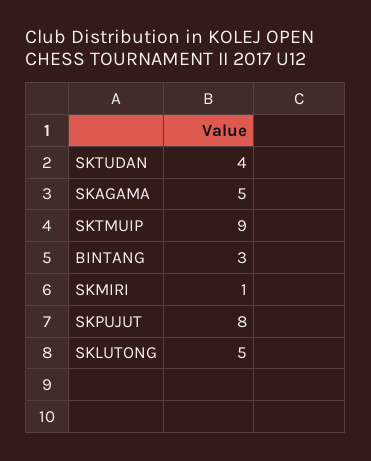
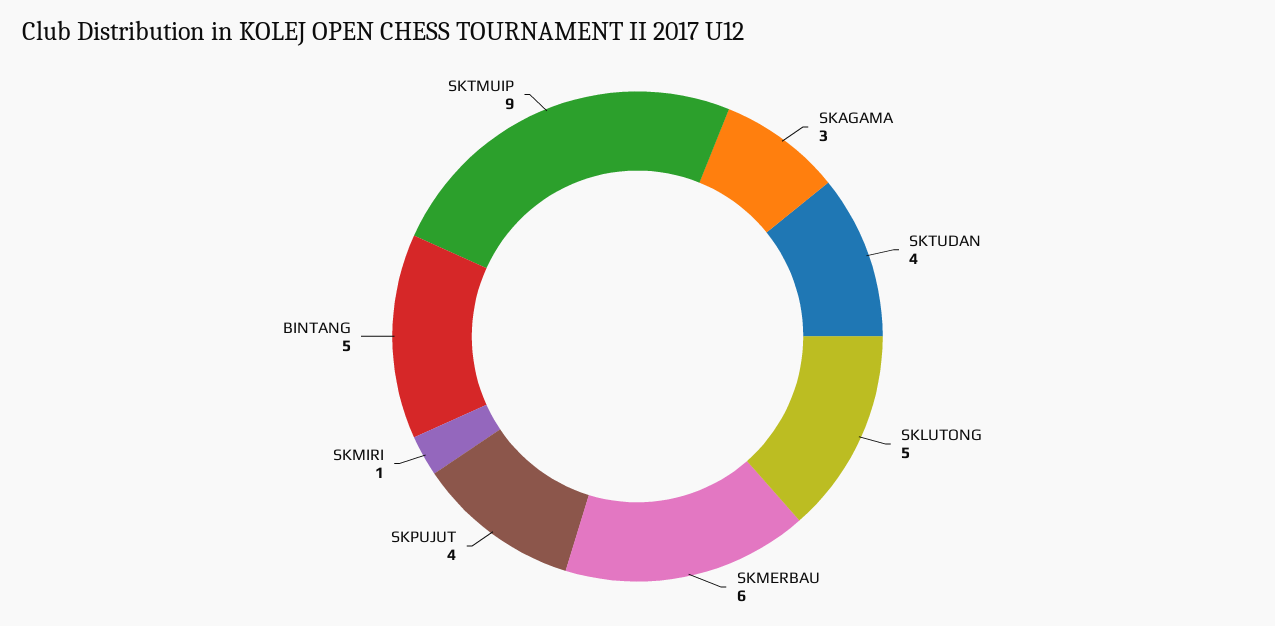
SKAGAMA: 5 -> 3
BINTANG: 3 -> 5
SKPUJUT: 8 -> 4
SKMERBAU: none -> 6

